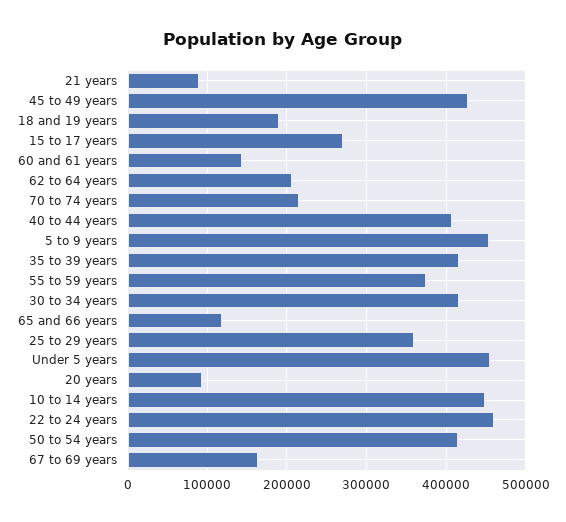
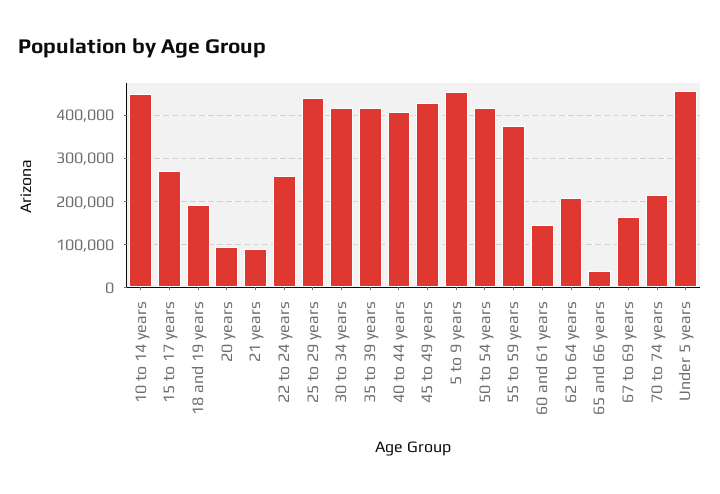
65 and 66 years: 120000 -> 40000
25 to 29 years: 360000 -> 440000
22 to 24 years: 460000 -> 260000

